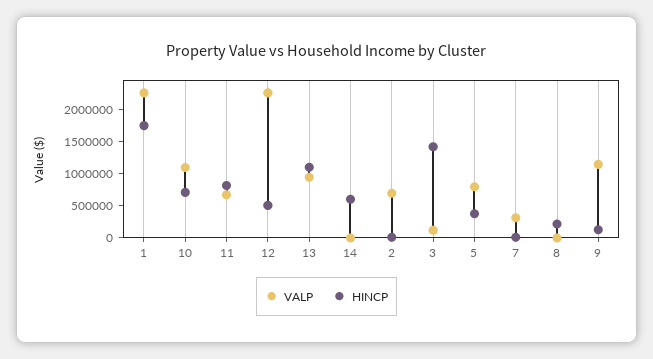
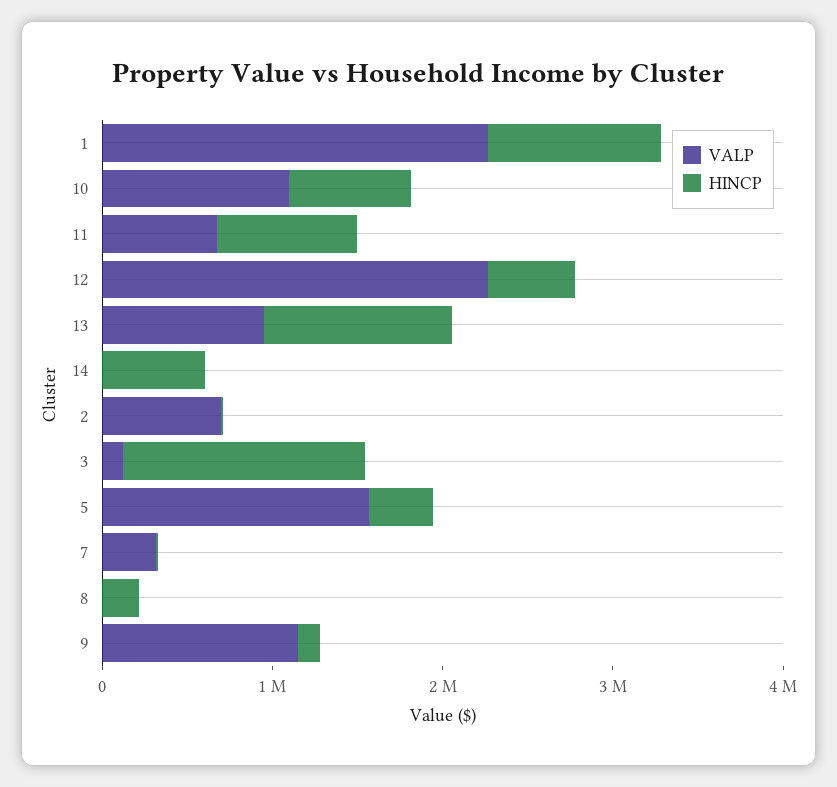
HINCP, 1: 1750000 -> 1000000
VALP, 5: 750000 -> 1600000

